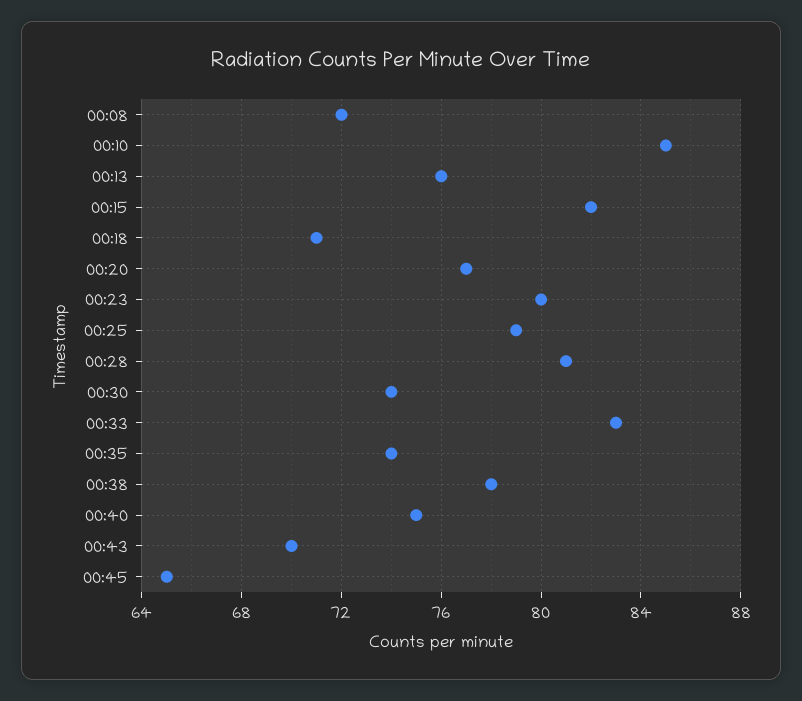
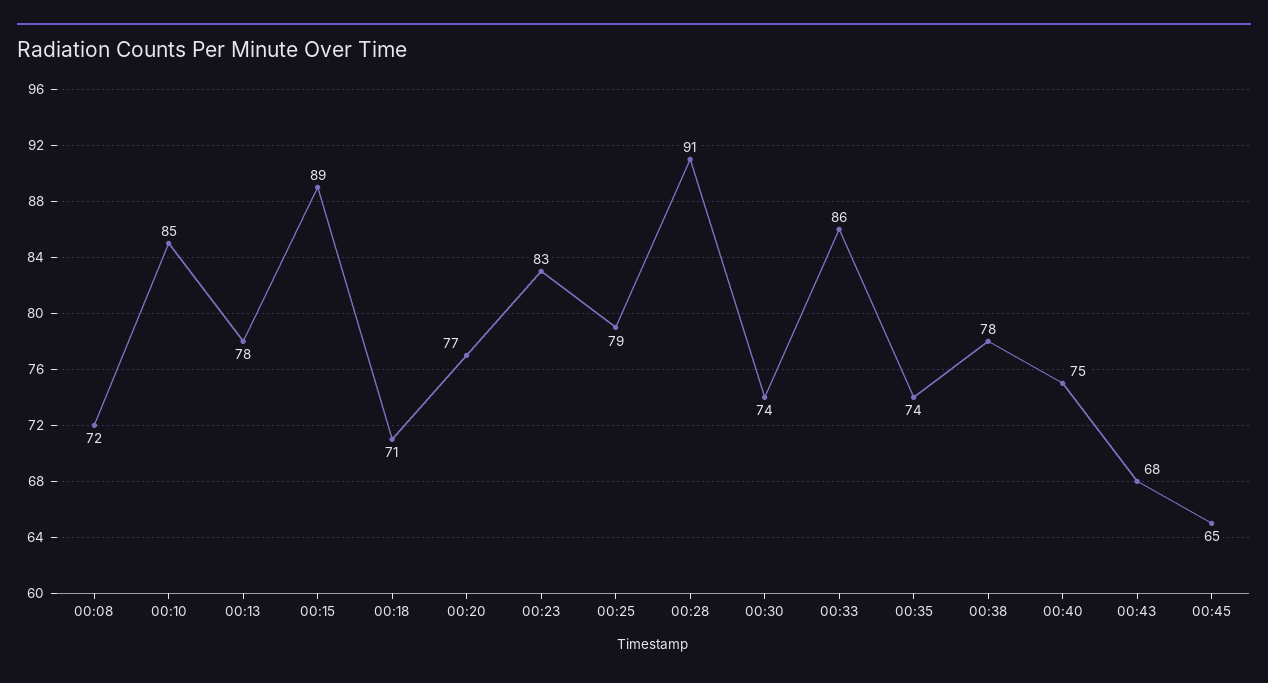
00:13: 76 -> 78
00:15: 82 -> 89
00:23: 80 -> 83
00:28: 81 -> 91
00:33: 83 -> 86
00:43: 70 -> 68

